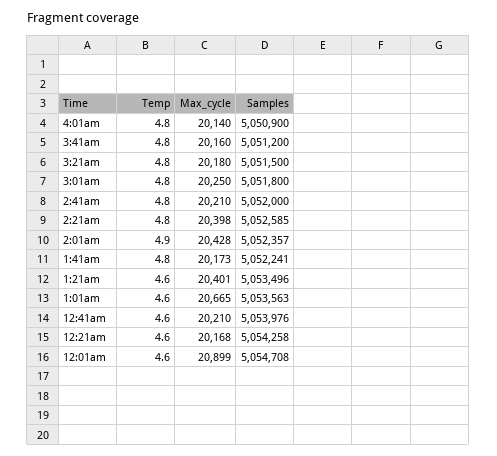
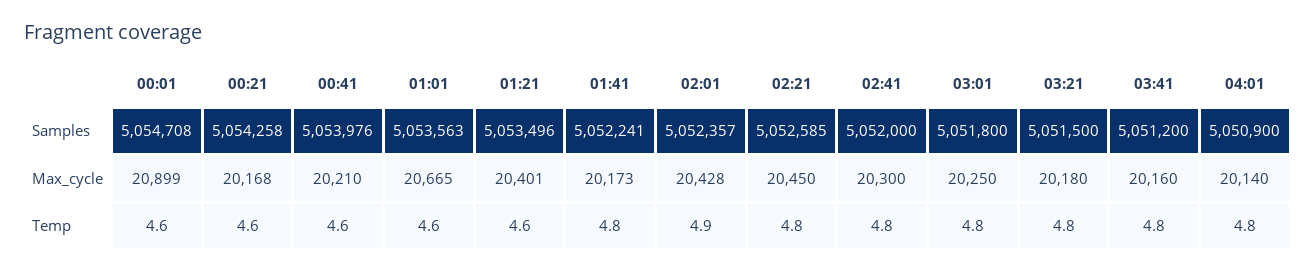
Max_cycle, 2:41am: 20210 -> 20300
Max_cycle, 2:21am: 20398 -> 20450

